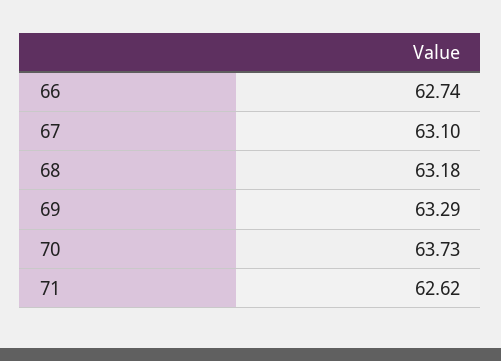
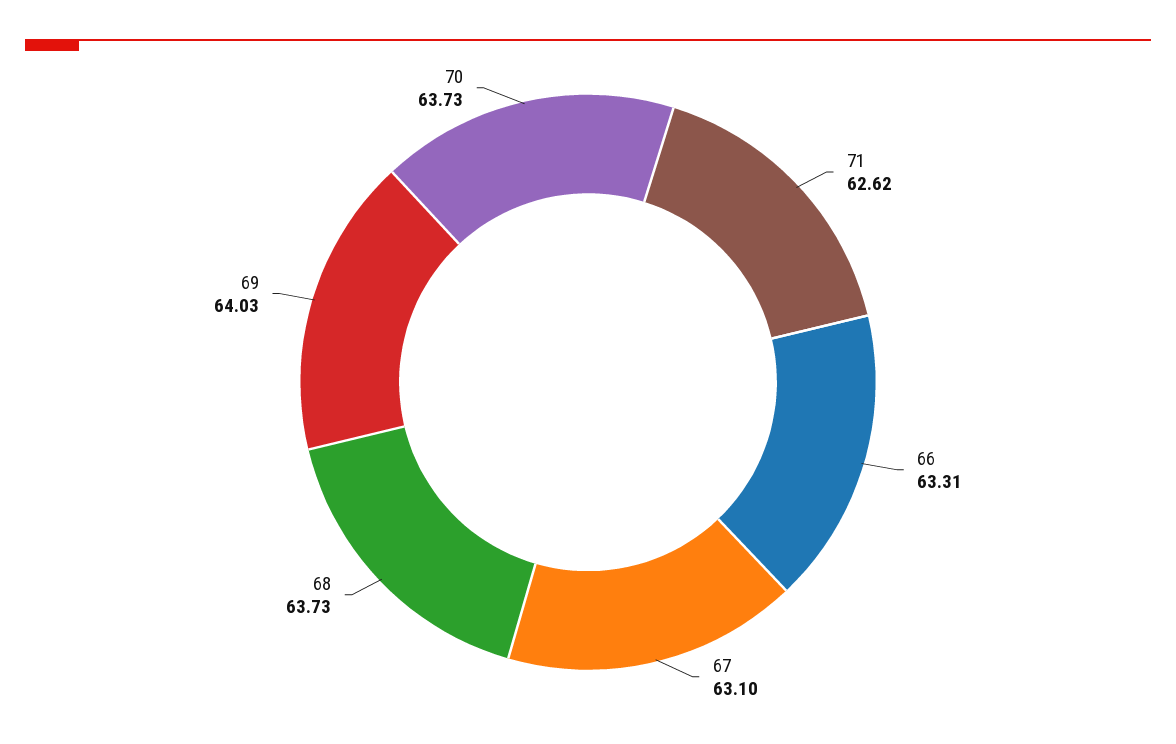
66: 62.74 -> 63.31
68: 63.18 -> 63.73
69: 63.29 -> 64.03

